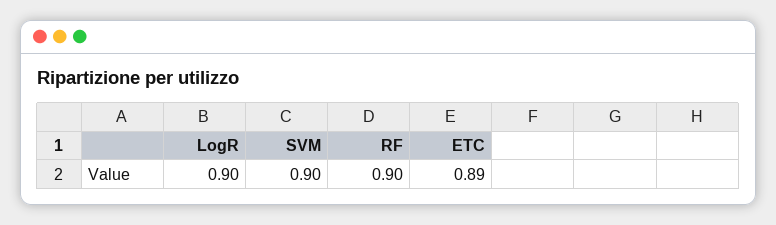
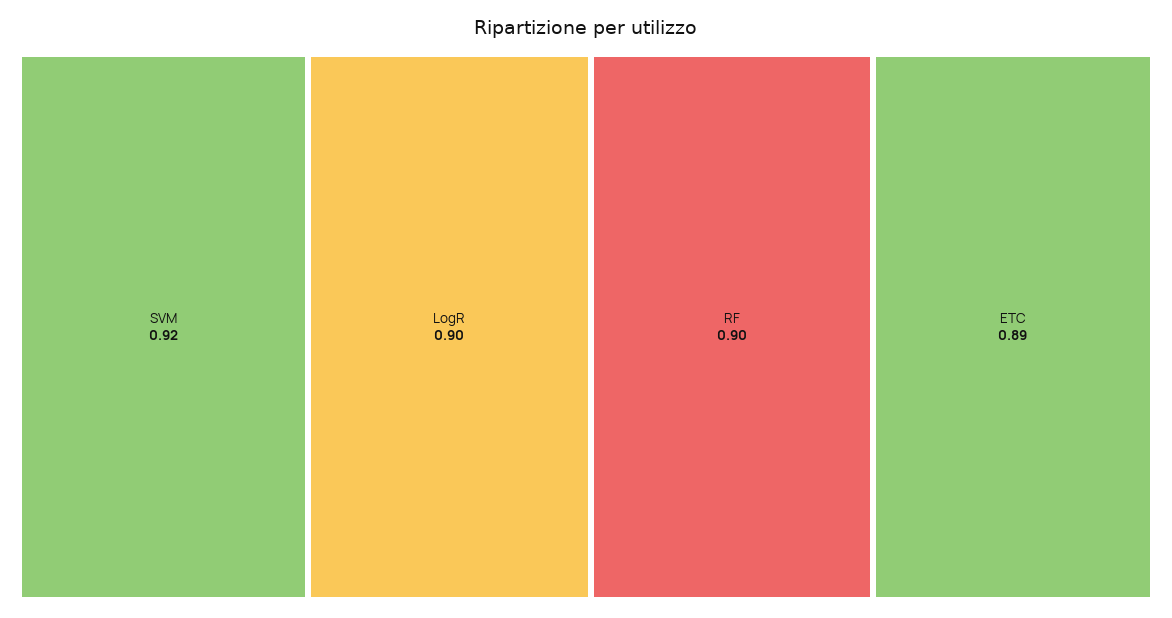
SVM: 0.9 -> 0.92

